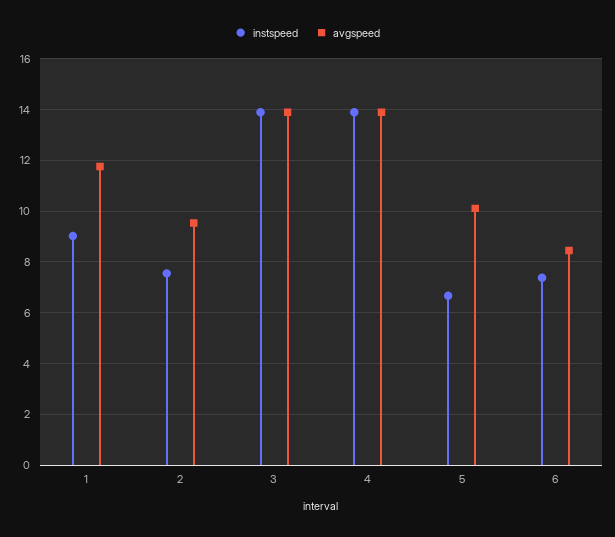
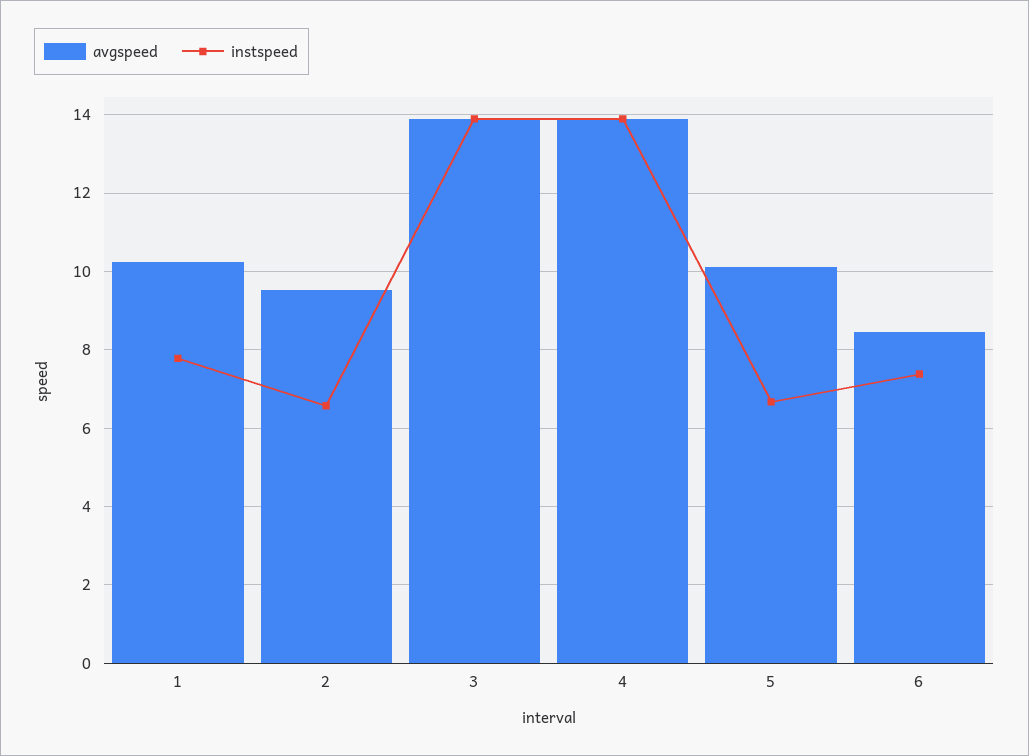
instspeed, 1: 9 -> 7.8
avgspeed, 1: 11.75 -> 10.2
instspeed, 2: 7.5 -> 6.6

